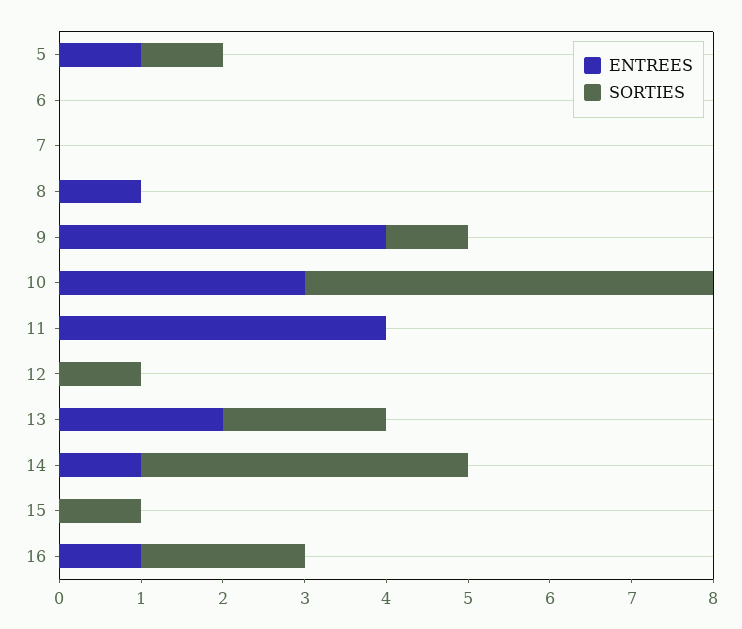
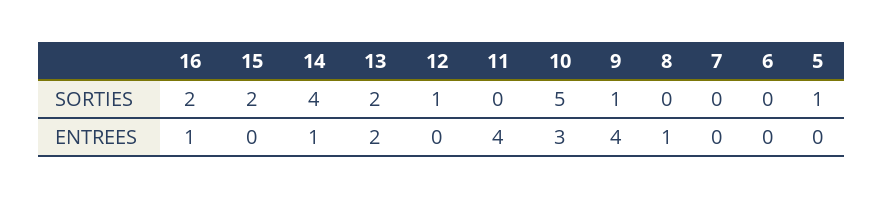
ENTREES, 5: 1 -> 0
SORTIES, 15: 1 -> 2

